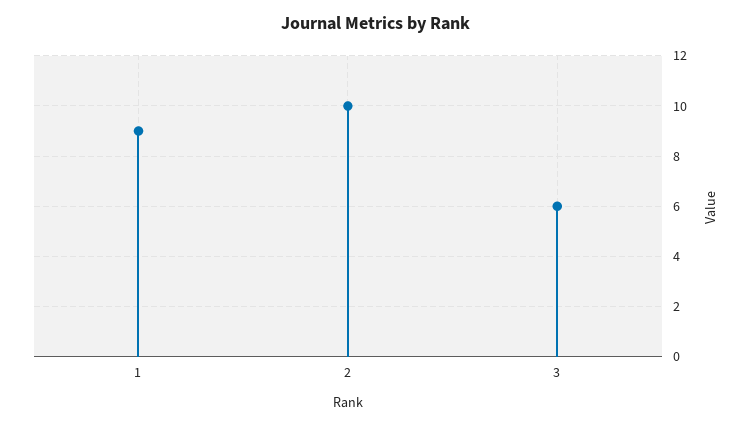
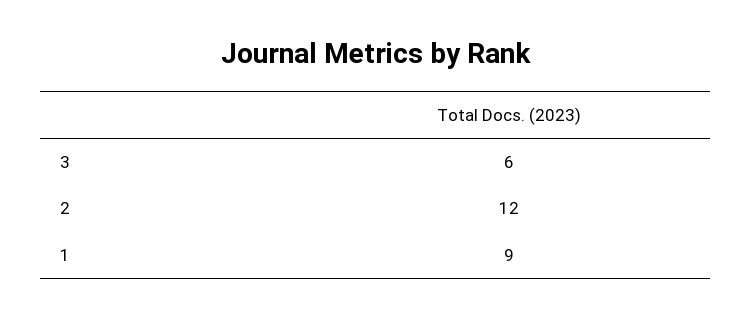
2: 10 -> 12

